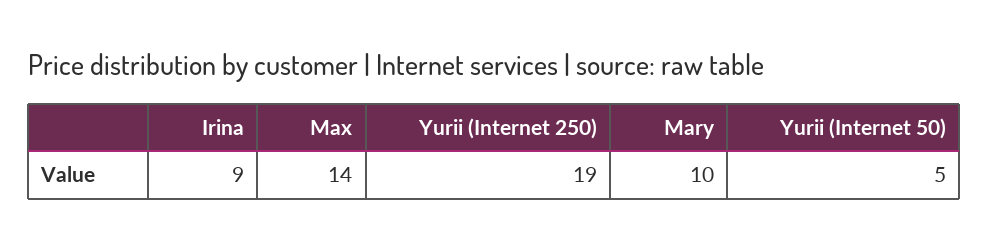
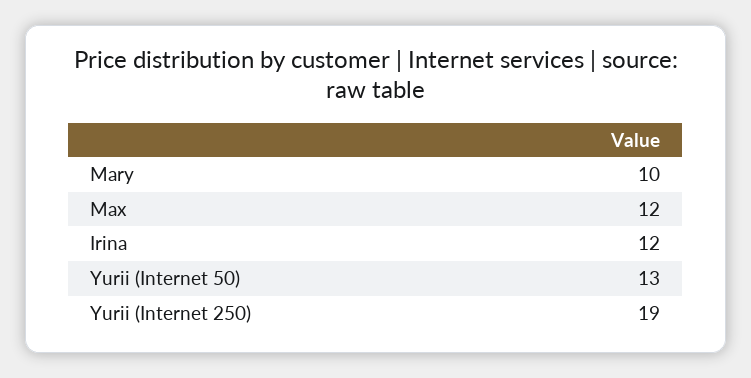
Irina: 9 -> 12
Max: 14 -> 12
Yurii (Internet 50): 5 -> 13

